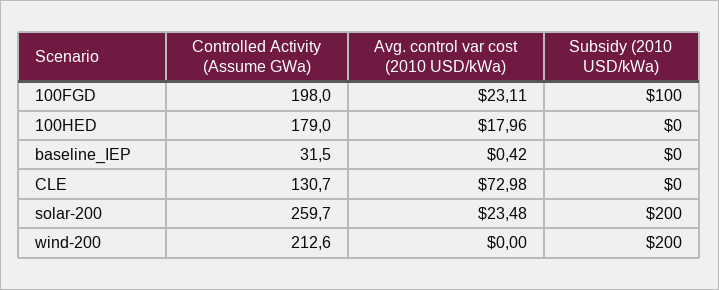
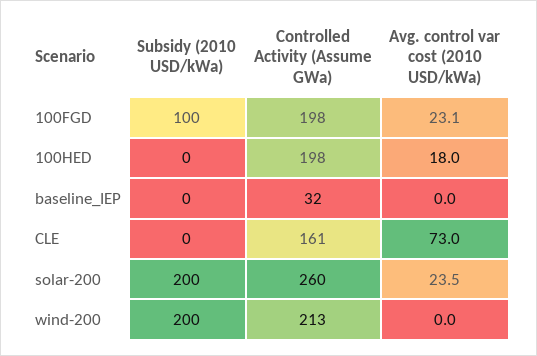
Controlled Activity (Assume GWa), 100HED: 179 -> 198
Avg. control var cost (2010 USD/kWa), baseline_IEP: 0.42 -> 0
Controlled Activity (Assume GWa), CLE: 130.7 -> 161

